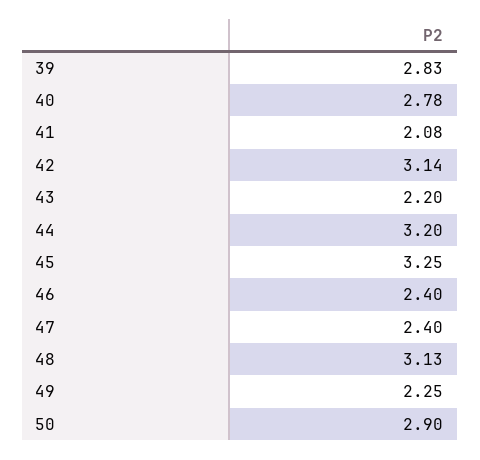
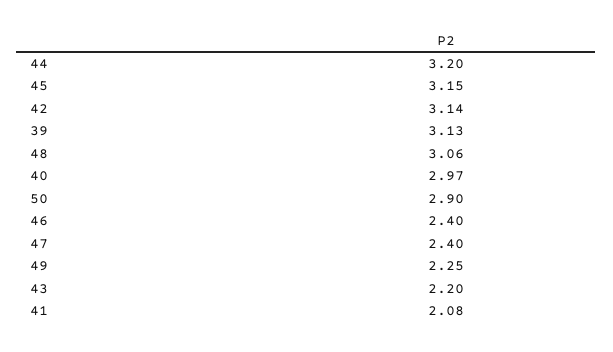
39: 2.83 -> 3.13
40: 2.78 -> 2.97
45: 3.25 -> 3.15
48: 3.13 -> 3.06

